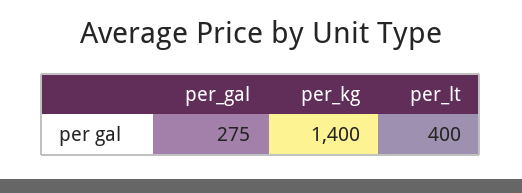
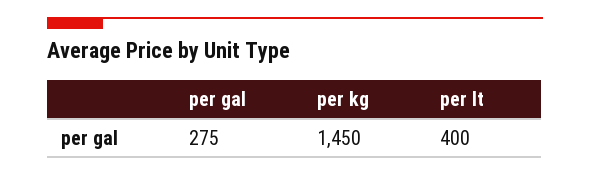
per_kg: 1400 -> 1450

